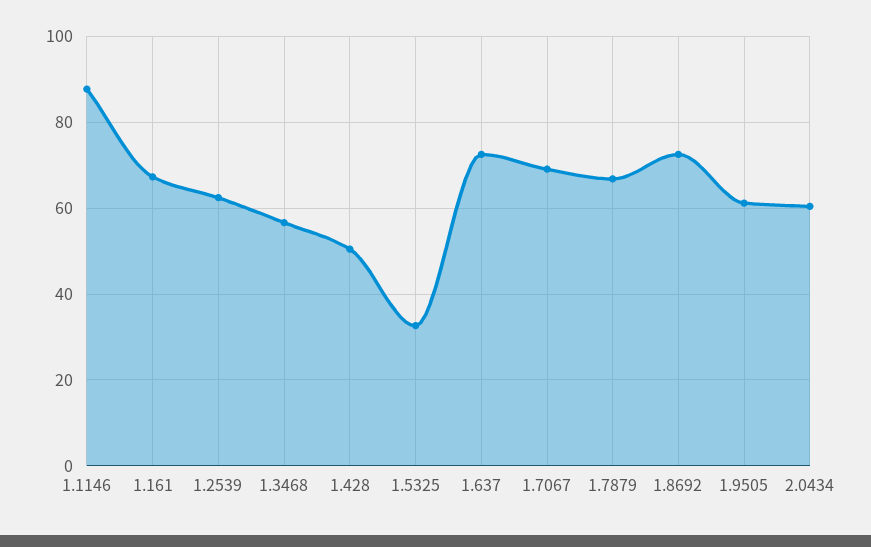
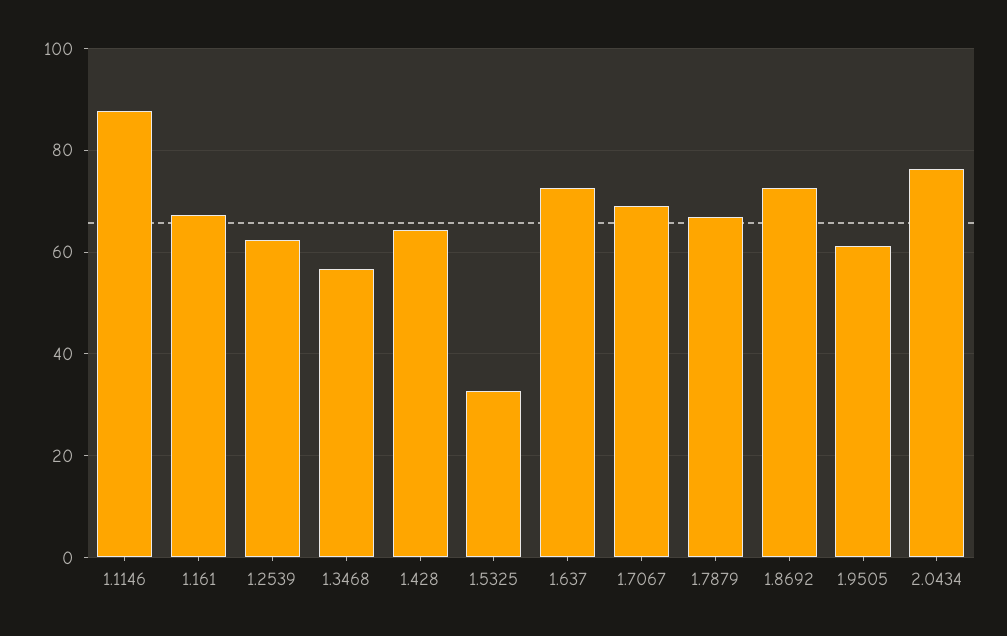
1.428: 50 -> 64
2.0434: 60 -> 76

